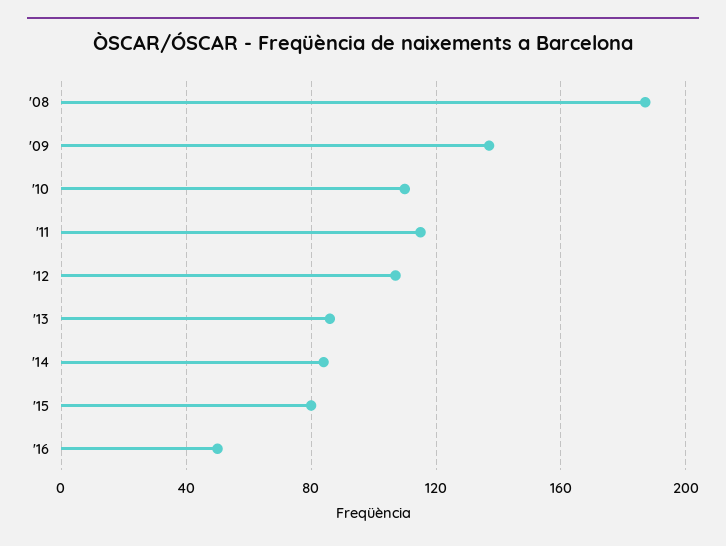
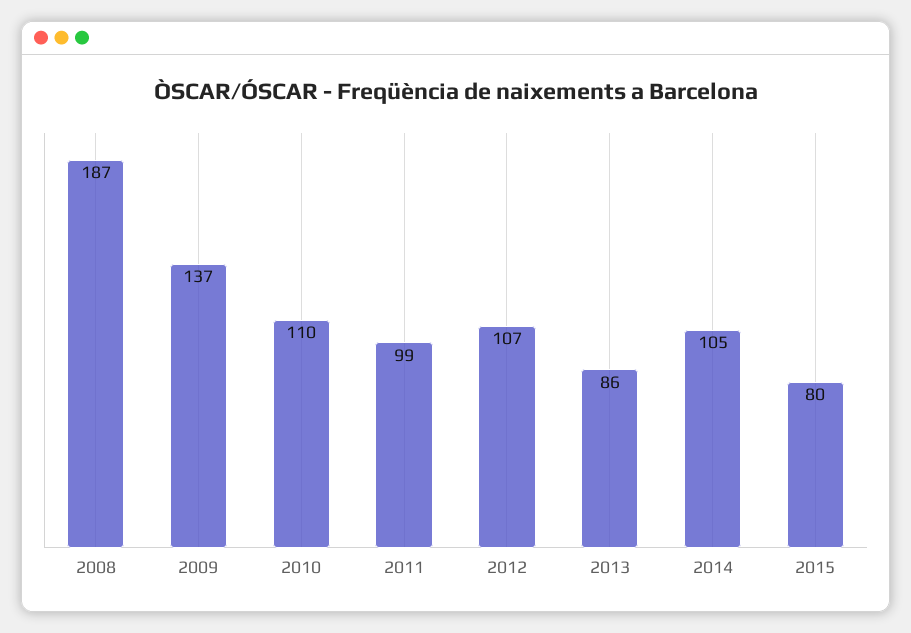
'11: 115 -> 99
'14: 85 -> 105
'16: 50 -> none

